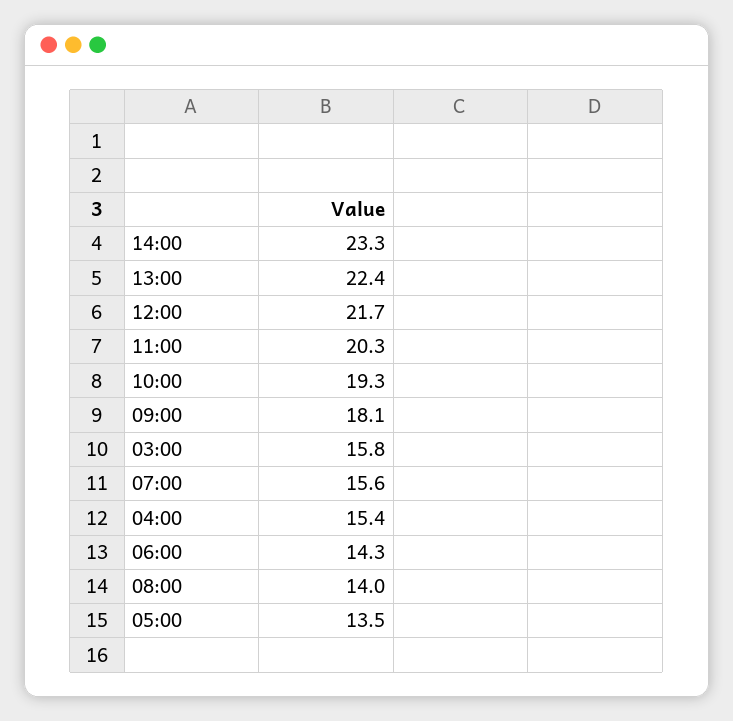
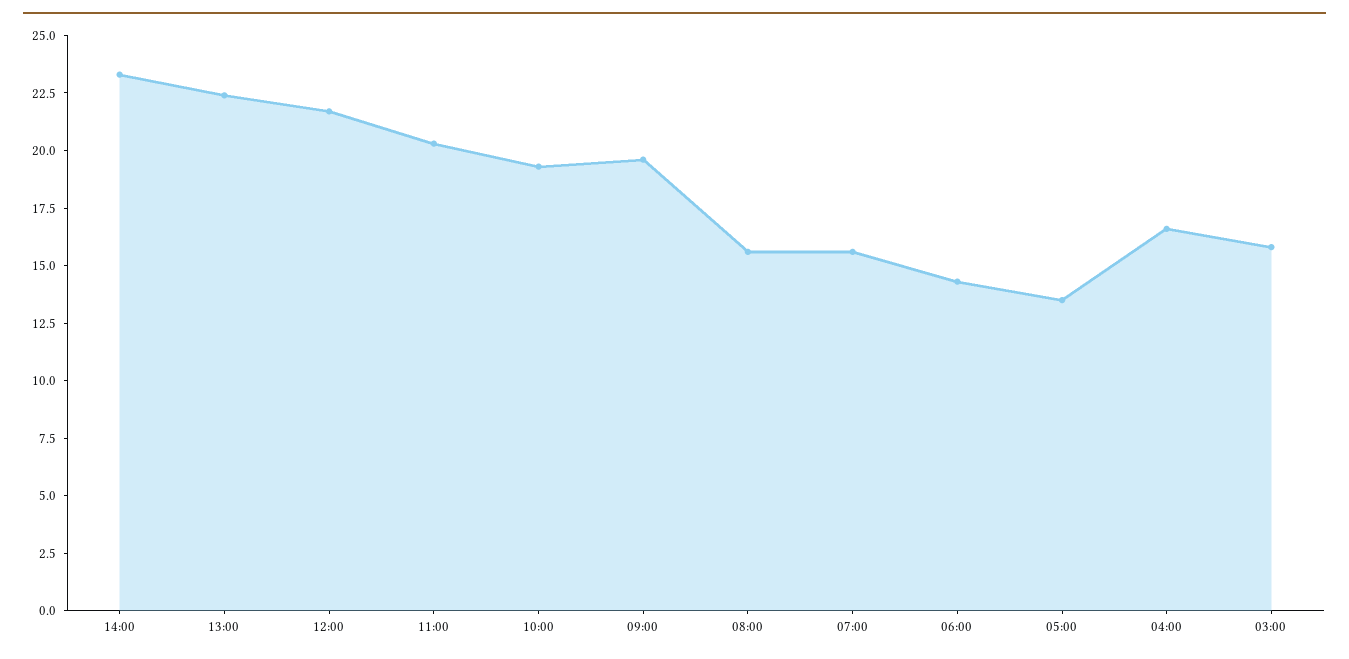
09:00: 18.1 -> 19.5
04:00: 15.4 -> 16.5
08:00: 14 -> 15.5

